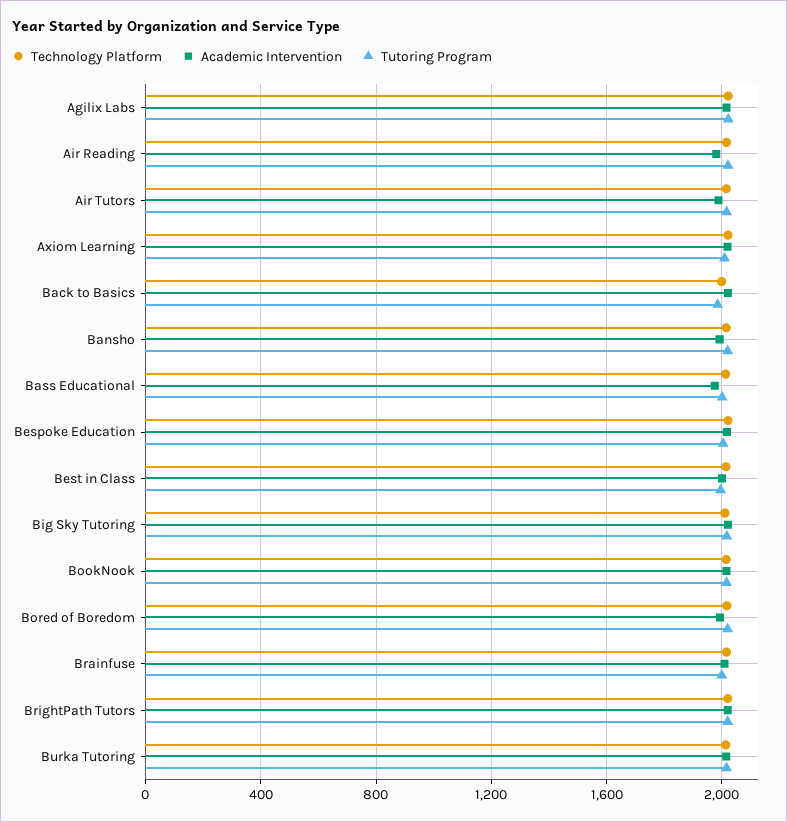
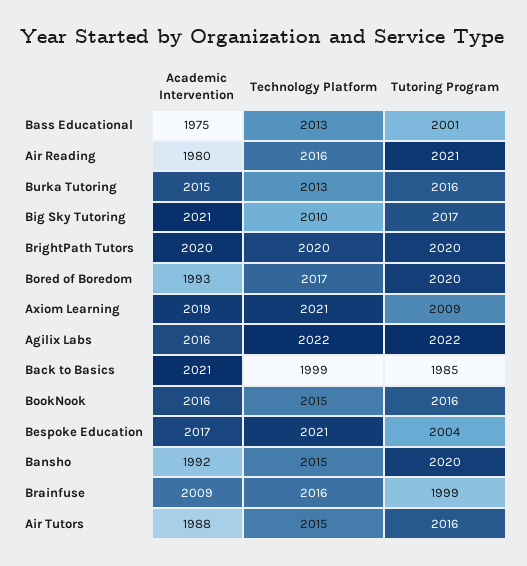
Technology Platform, Best in Class: 2000 -> none
Academic Intervention, Best in Class: 2000 -> none
Tutoring Program, Best in Class: 2000 -> none

